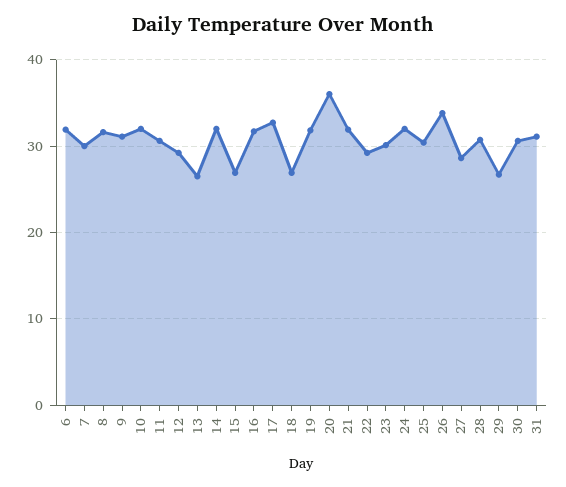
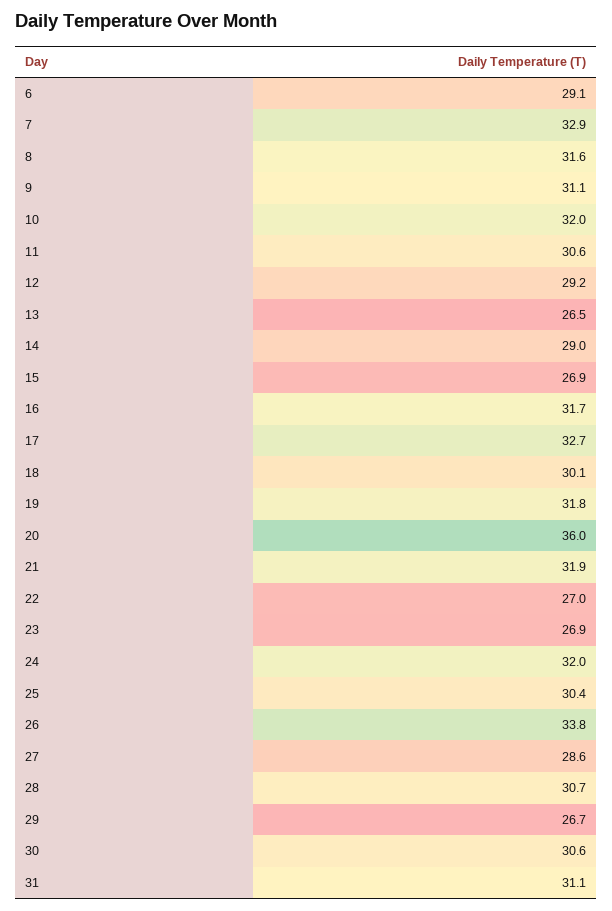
6: 32 -> 29.1
7: 30 -> 32.9
14: 32 -> 29
18: 27 -> 30.1
22: 29 -> 27
23: 30 -> 26.9

